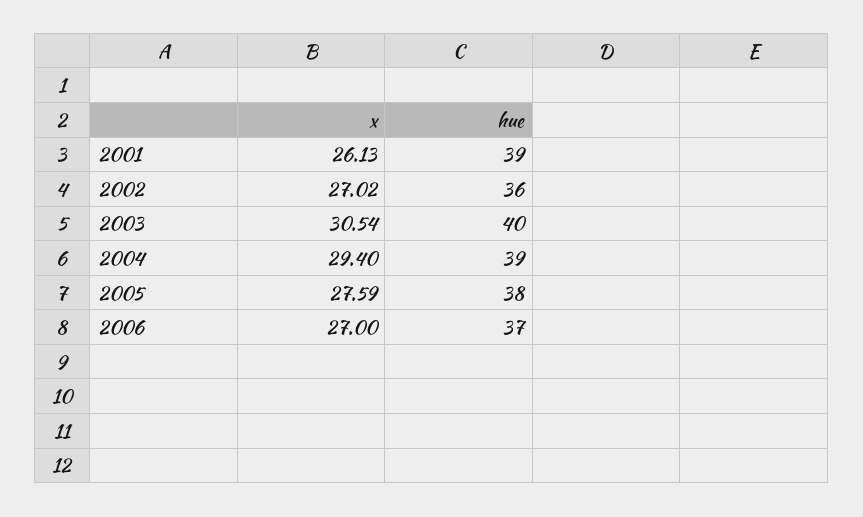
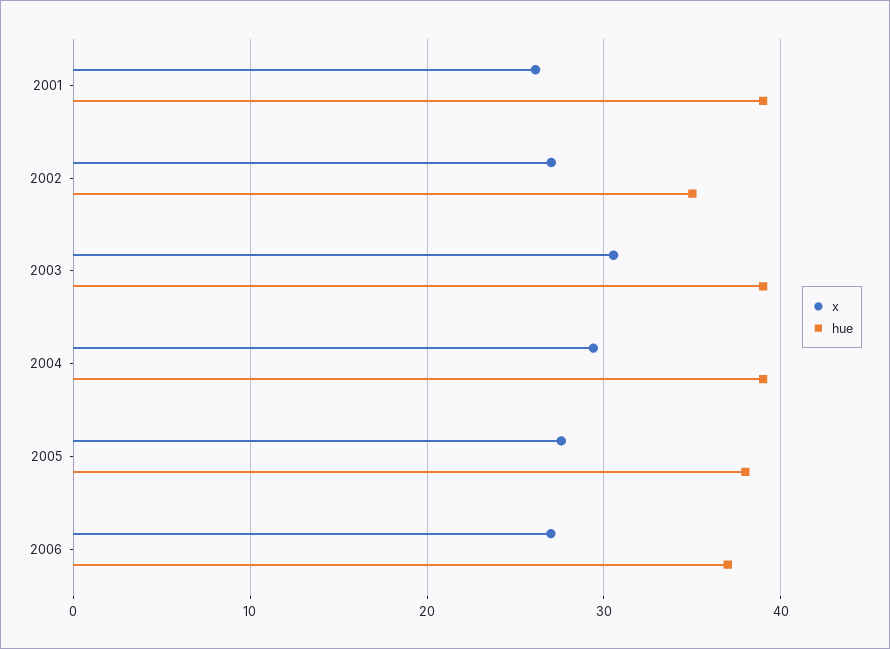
hue, 2002: 36 -> 35
hue, 2003: 40 -> 39

